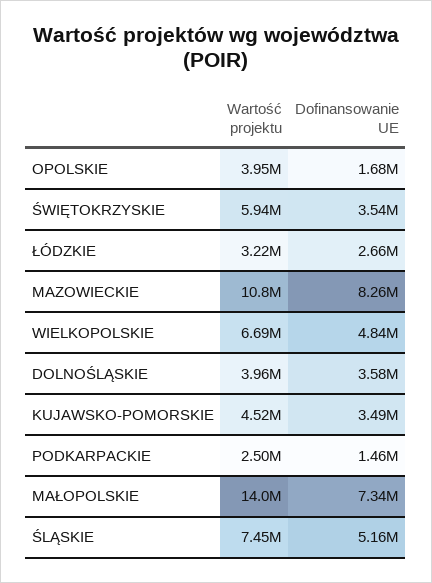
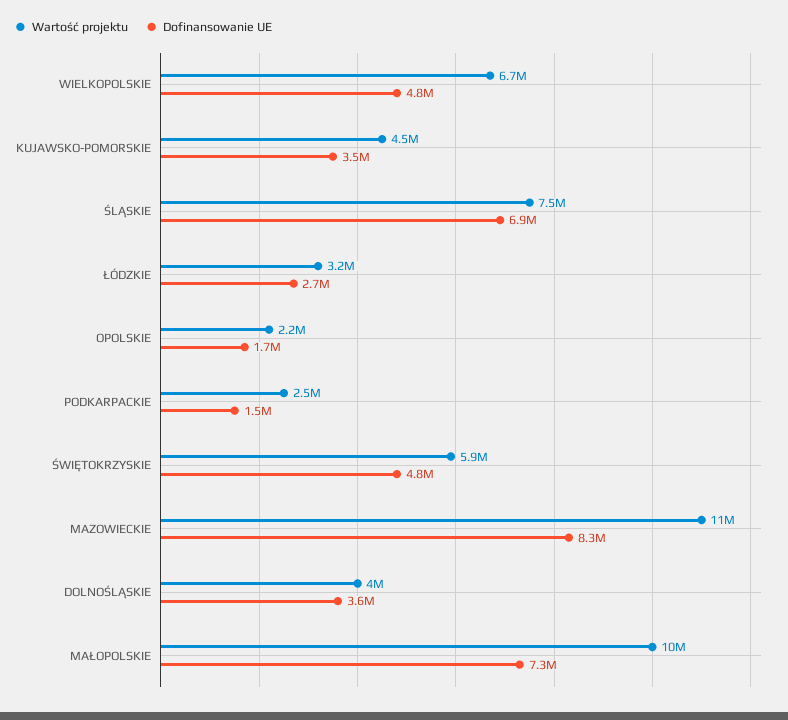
Wartość projektu, OPOLSKIE: 3950000 -> 2200000
Dofinansowanie UE, ŚWIĘTOKRZYSKIE: 3540000 -> 4800000
Wartość projektu, MAŁOPOLSKIE: 14000000 -> 10000000
Dofinansowanie UE, ŚLĄSKIE: 5160000 -> 6900000

